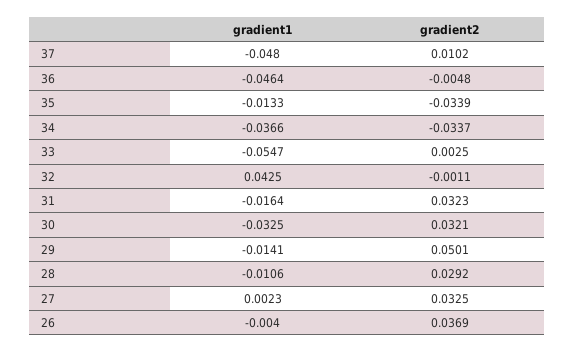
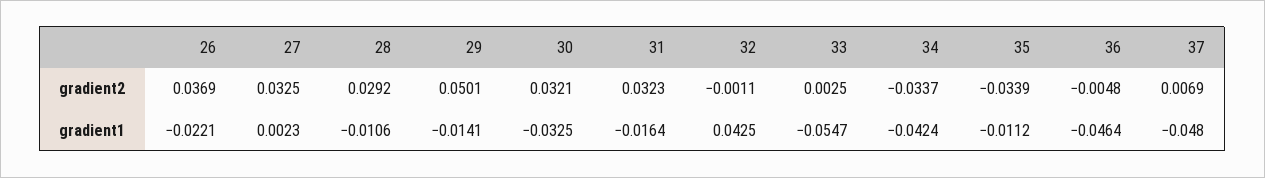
gradient2, 37: 0.0102 -> 0.0069
gradient1, 35: -0.0133 -> -0.0112
gradient1, 34: -0.0366 -> -0.0424
gradient1, 26: -0.004 -> -0.0221

